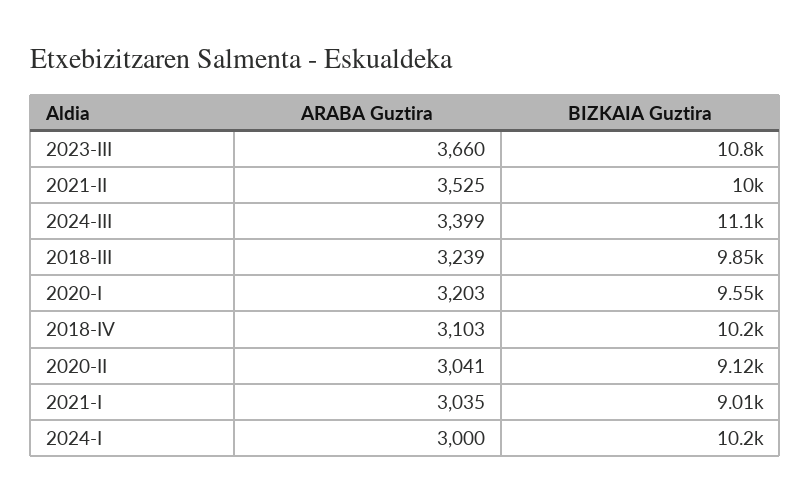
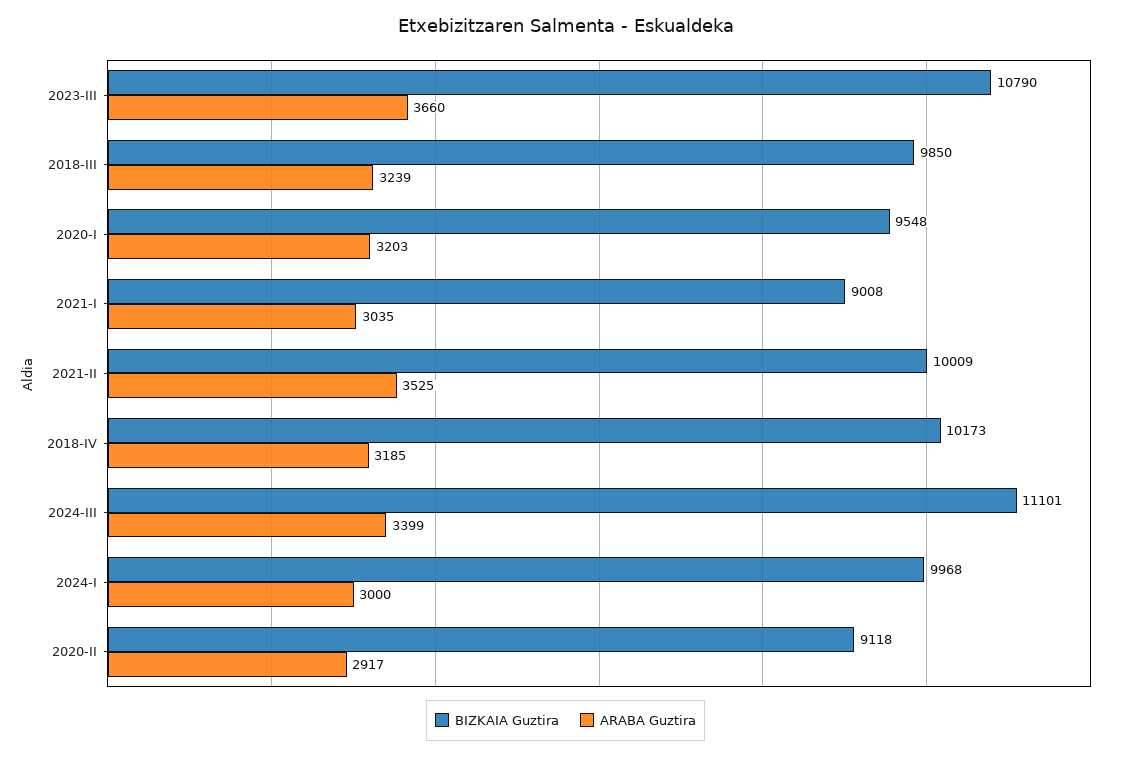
ARABA Guztira, 2018-IV: 3103 -> 3185
ARABA Guztira, 2020-II: 3041 -> 2917
BIZKAIA Guztira, 2024-I: 10200 -> 9968

